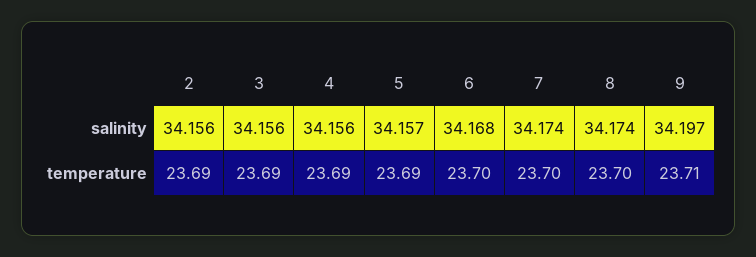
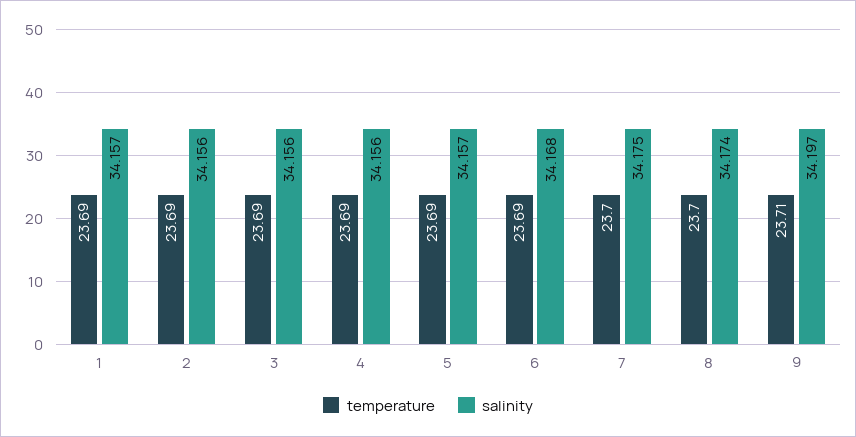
salinity, 7: 34.174 -> 34.175
temperature, 6: 23.7 -> 23.69
temperature, 1: none -> 23.69
salinity, 1: none -> 34.157

